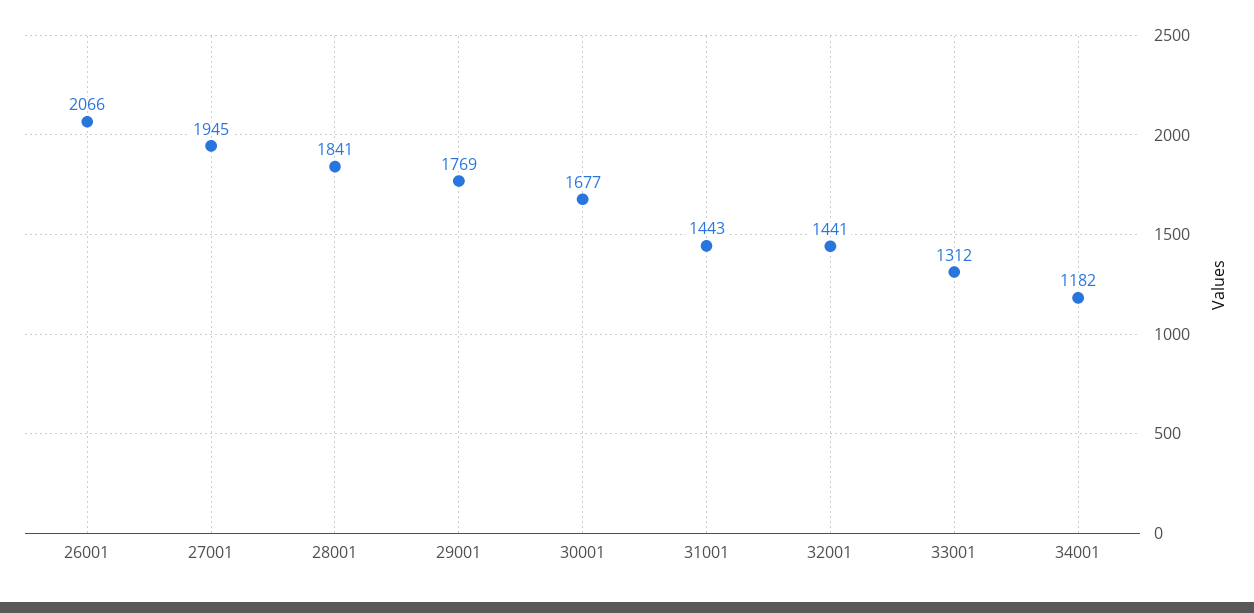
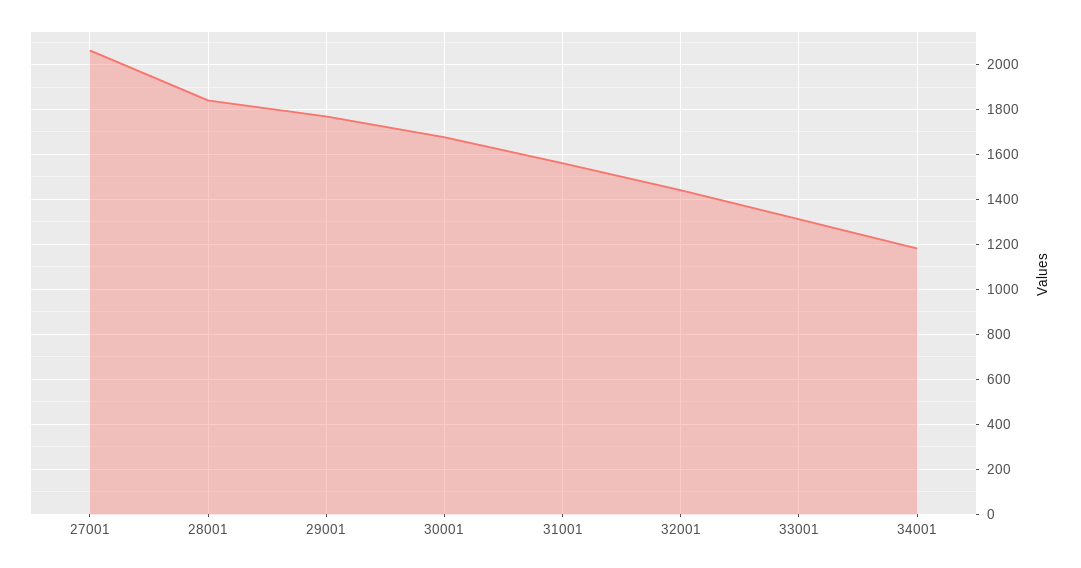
26001: 2066 -> none
27001: 1945 -> 2050
31001: 1443 -> 1550

